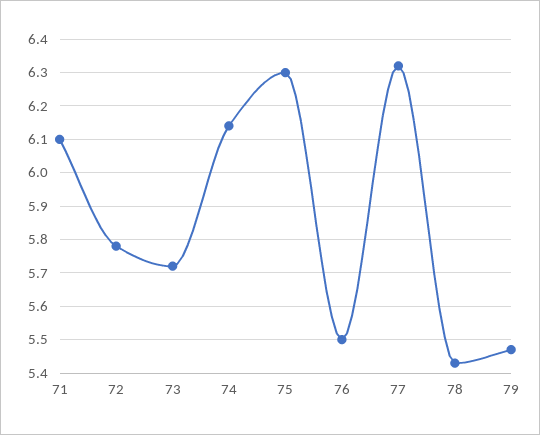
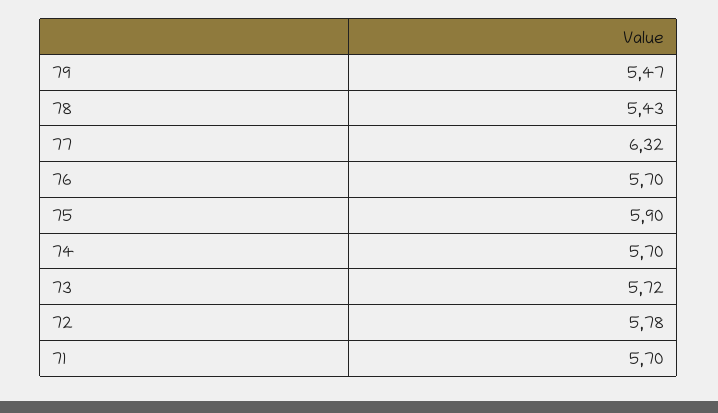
71: 6.1 -> 5.7
74: 6.15 -> 5.7
75: 6.3 -> 5.9
76: 5.5 -> 5.7

